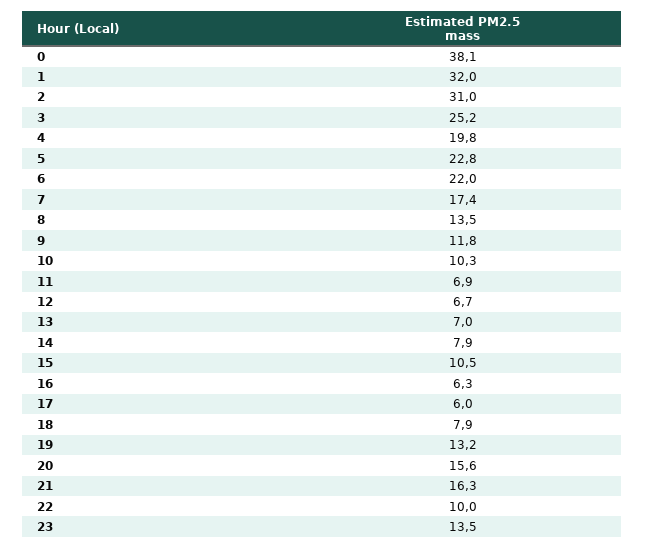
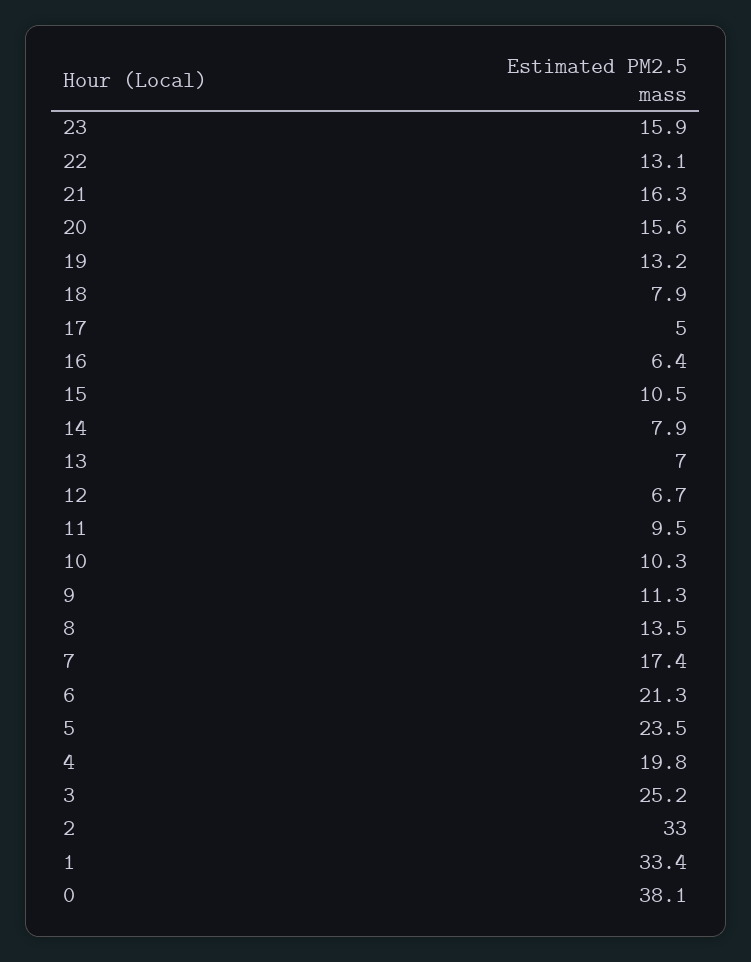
1: 32 -> 33.4
2: 31 -> 33
5: 22.8 -> 23.5
6: 22 -> 21.3
9: 11.8 -> 11.3
11: 6.9 -> 9.5
16: 6.3 -> 6.4
17: 6 -> 5
22: 10 -> 13.1
23: 13.5 -> 15.9

